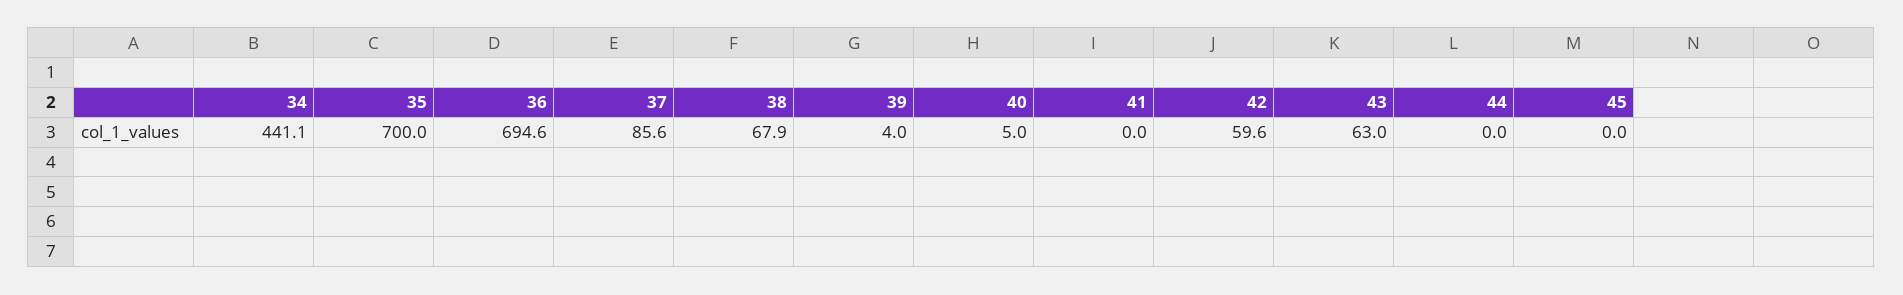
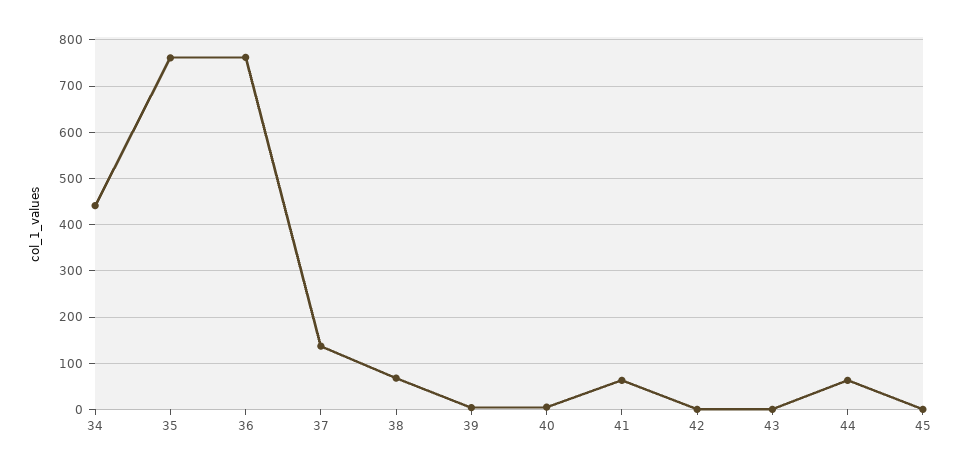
35: 700 -> 760
36: 694.6 -> 760
37: 85.6 -> 140
41: 0 -> 60
42: 59.6 -> 0
43: 63 -> 0
44: 0 -> 60

